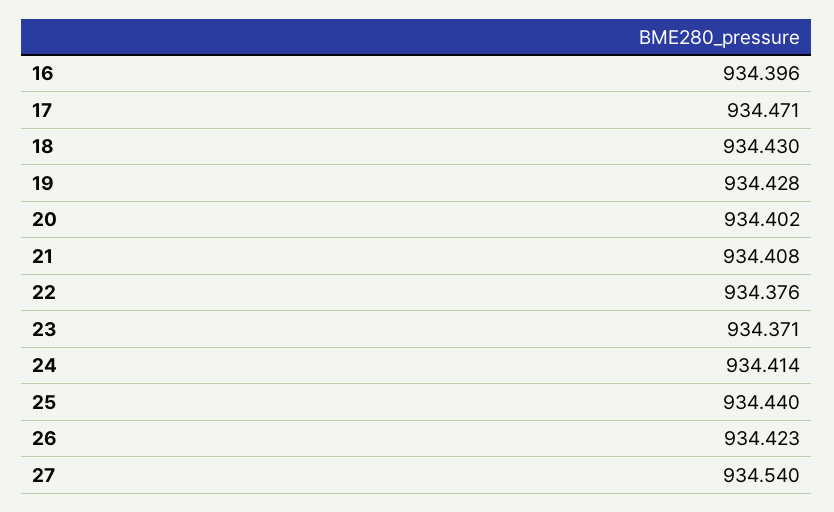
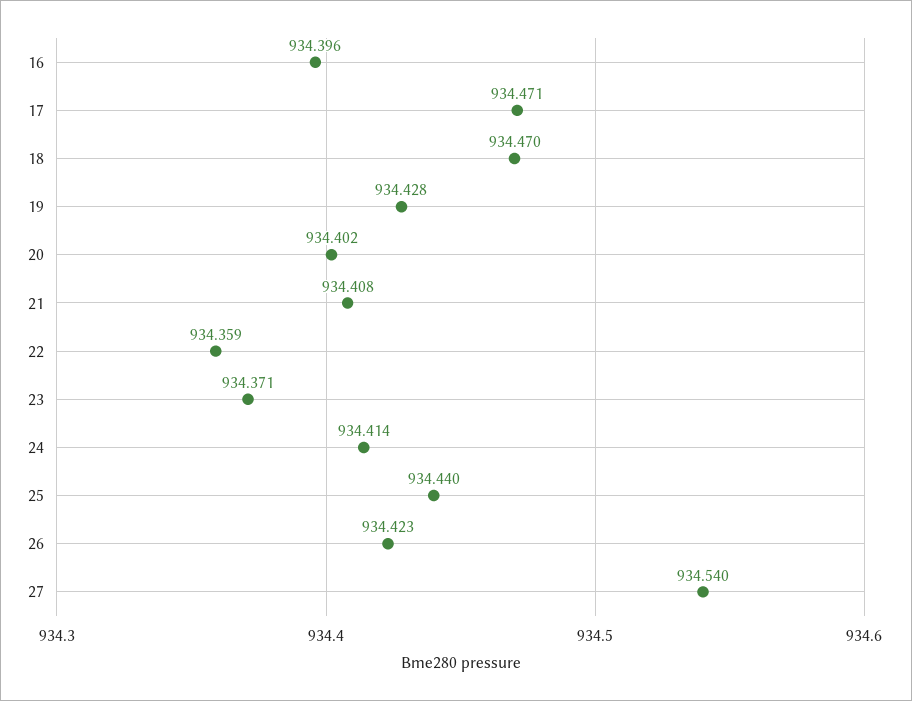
18: 934.43 -> 934.47
22: 934.376 -> 934.359

